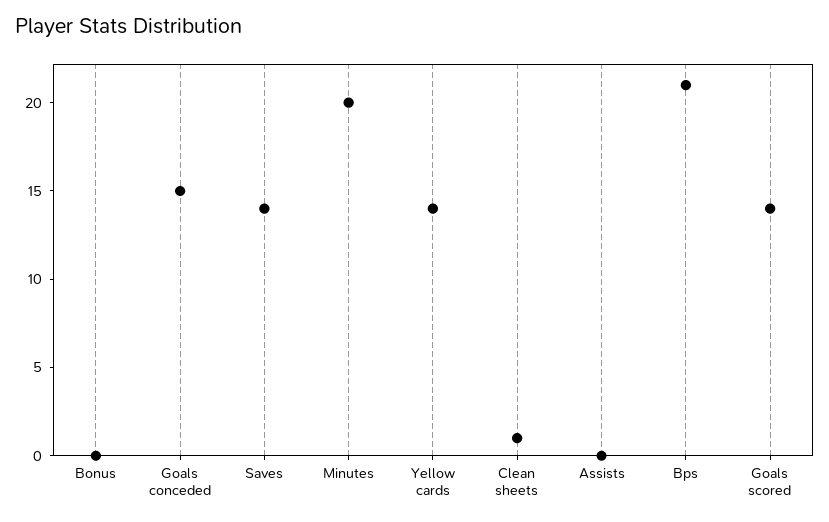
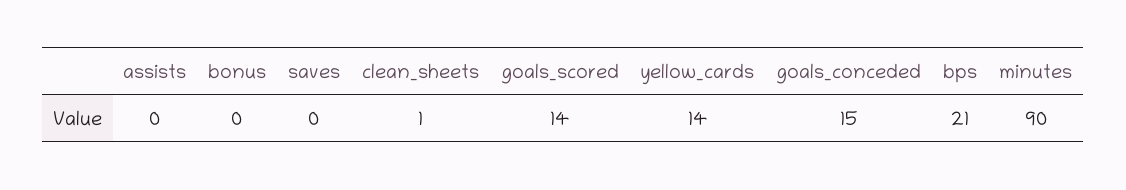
Saves: 14 -> 0
Minutes: 20 -> 90

